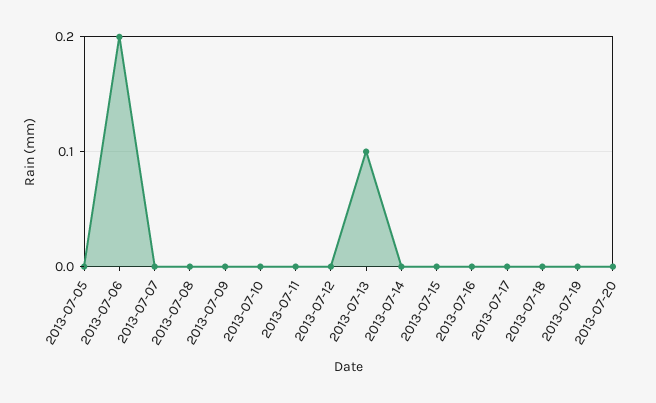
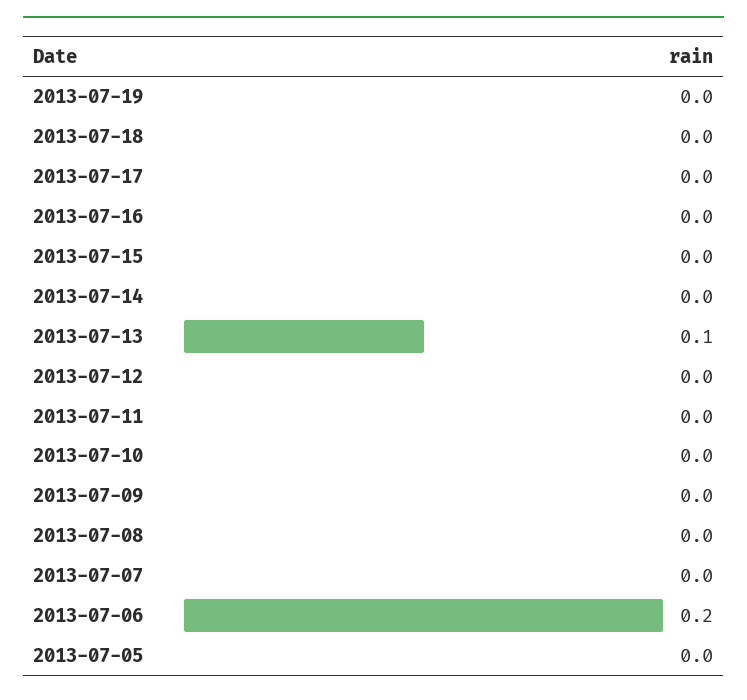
2013-07-20: 0 -> none

